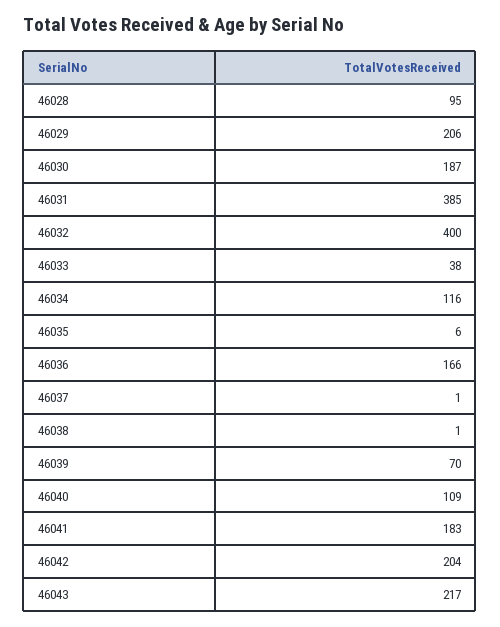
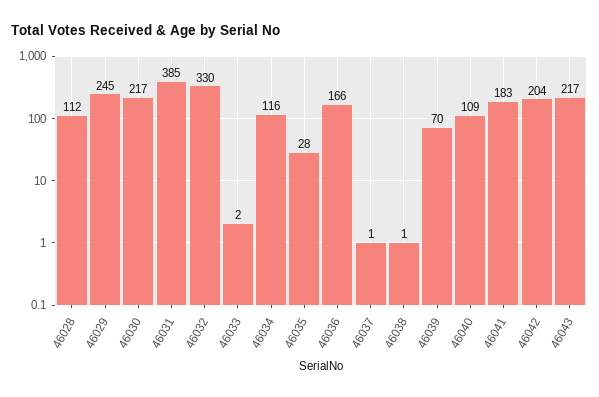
46028: 95 -> 112
46029: 206 -> 245
46030: 187 -> 217
46032: 400 -> 330
46033: 38 -> 2
46035: 6 -> 28

